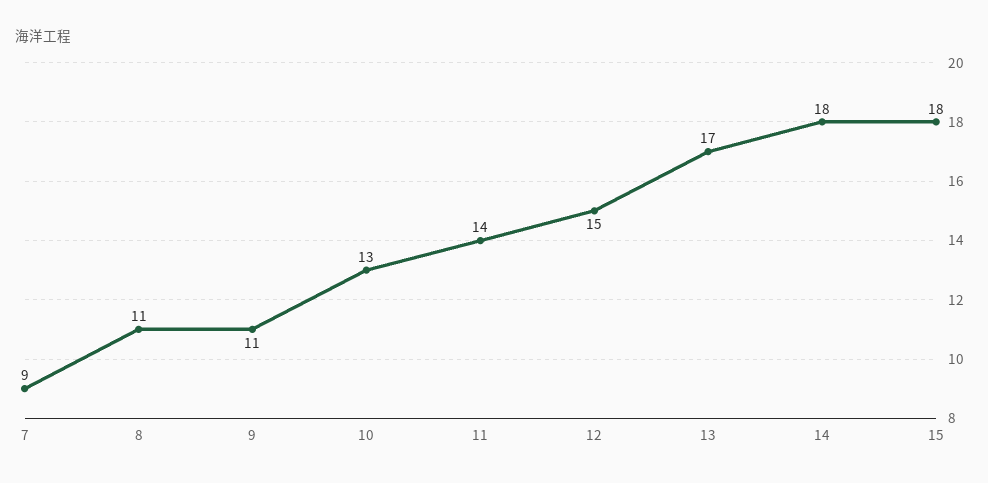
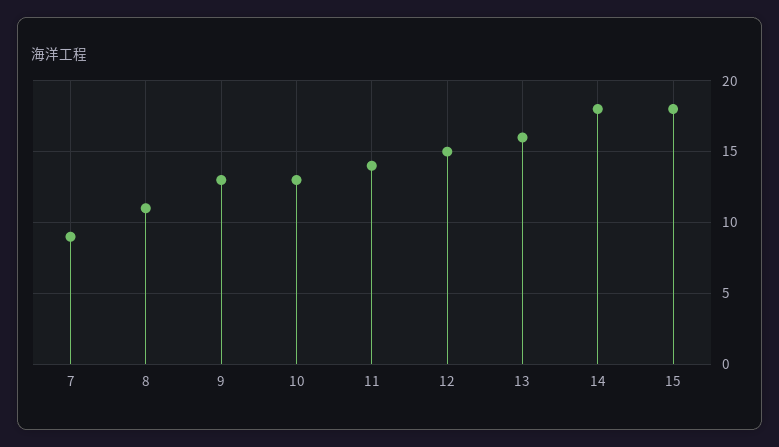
9: 11 -> 13
13: 17 -> 16

